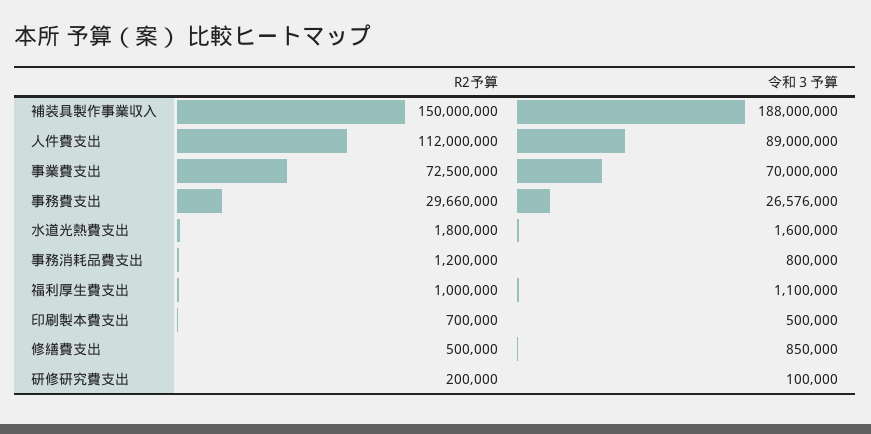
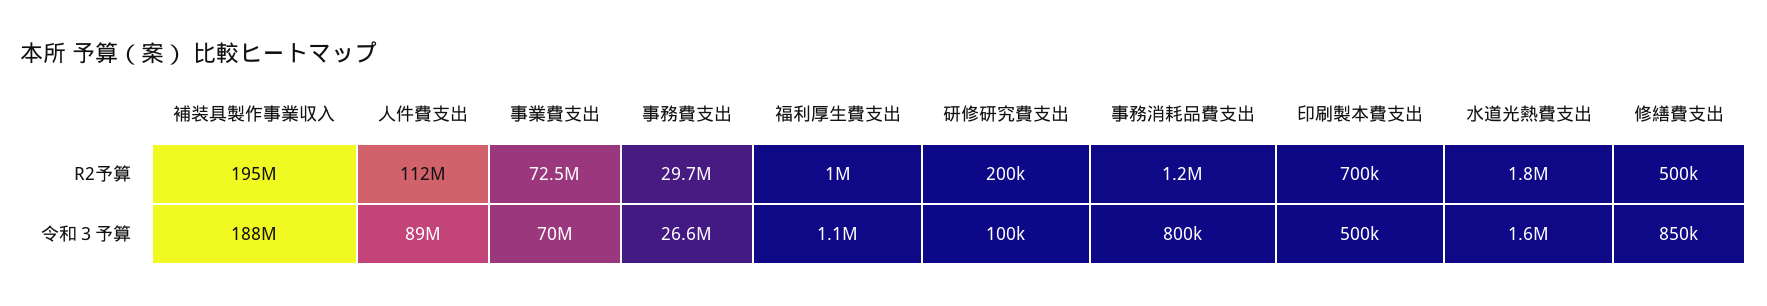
R2予算, 補装具製作事業収入: 150000000 -> 195000000

